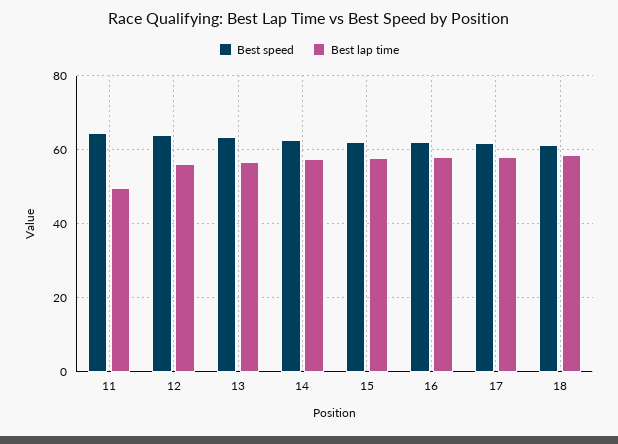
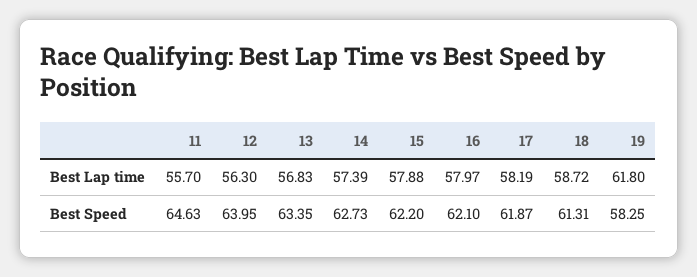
Best lap time, 11: 50 -> 55.7
Best lap time, 19: none -> 61.8
Best speed, 19: none -> 58.25

